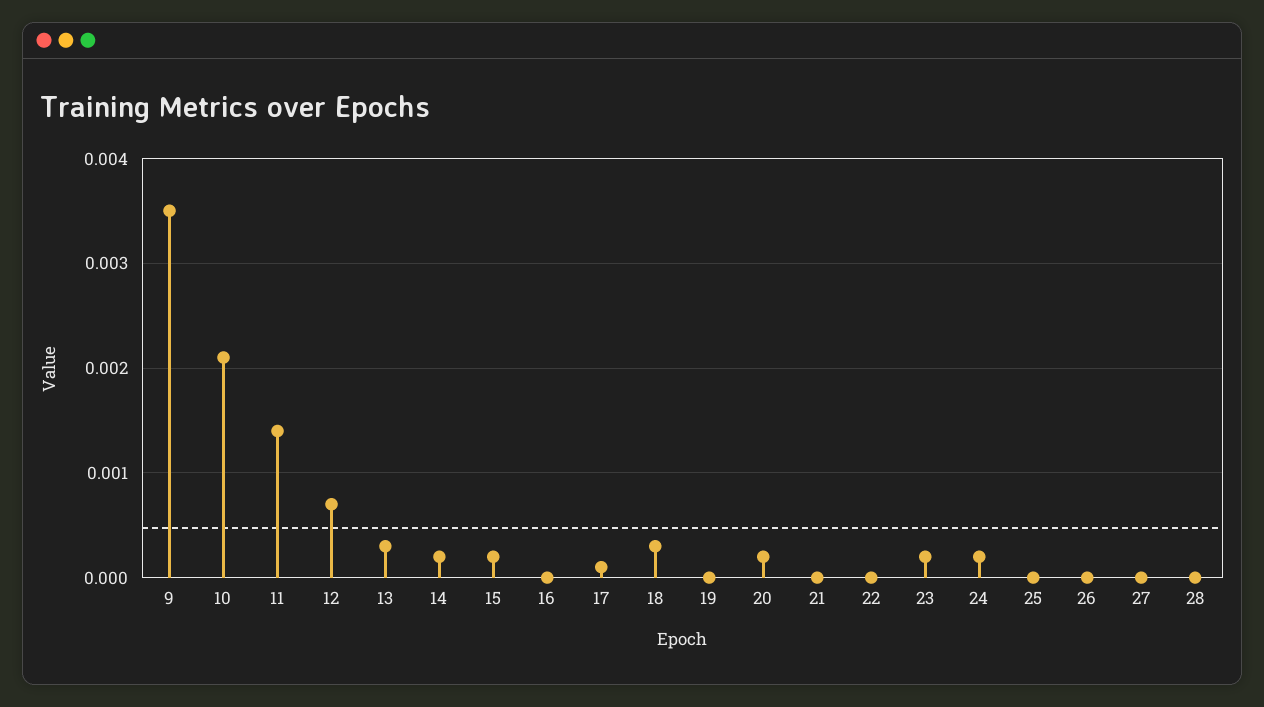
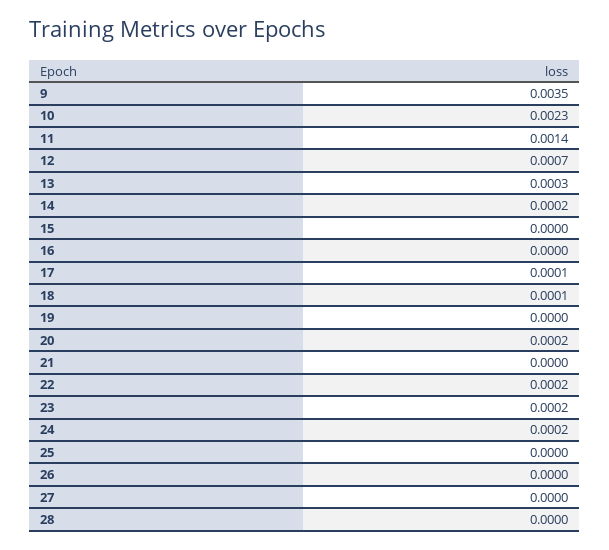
10: 0.0021 -> 0.0023
15: 0.0002 -> 0
18: 0.0003 -> 0.0001
22: 0 -> 0.0002

